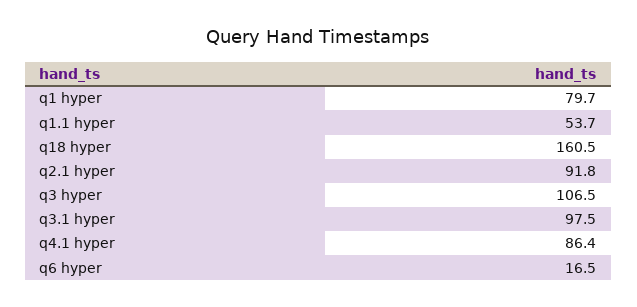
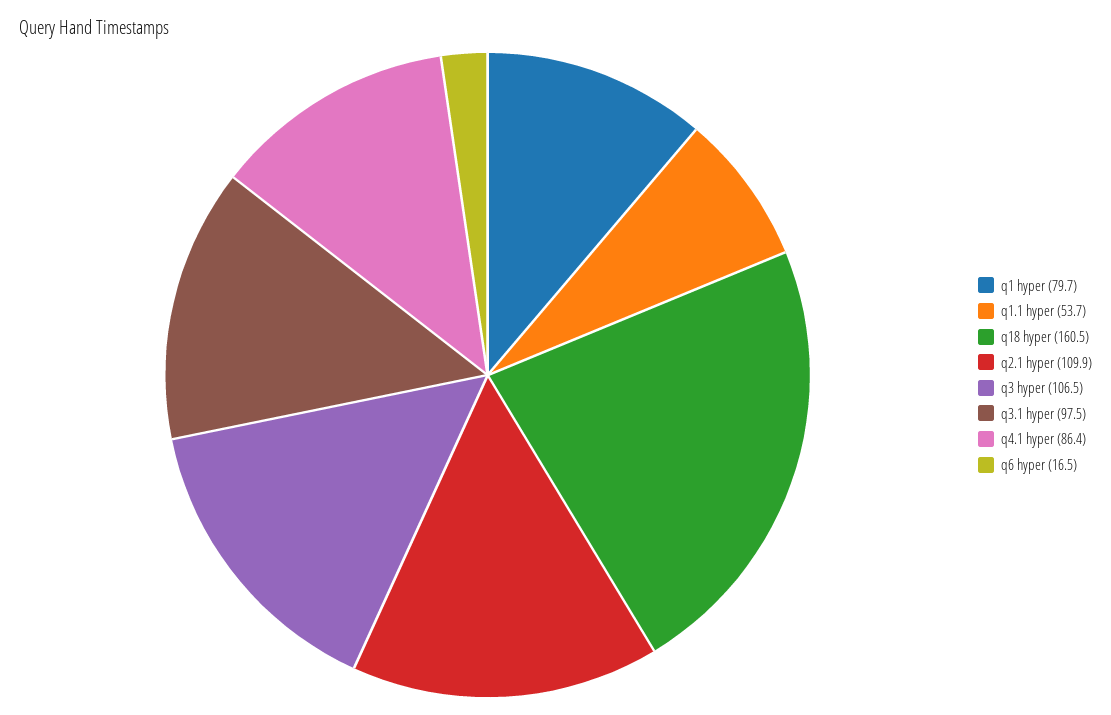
q2.1 hyper: 91.8 -> 109.9

